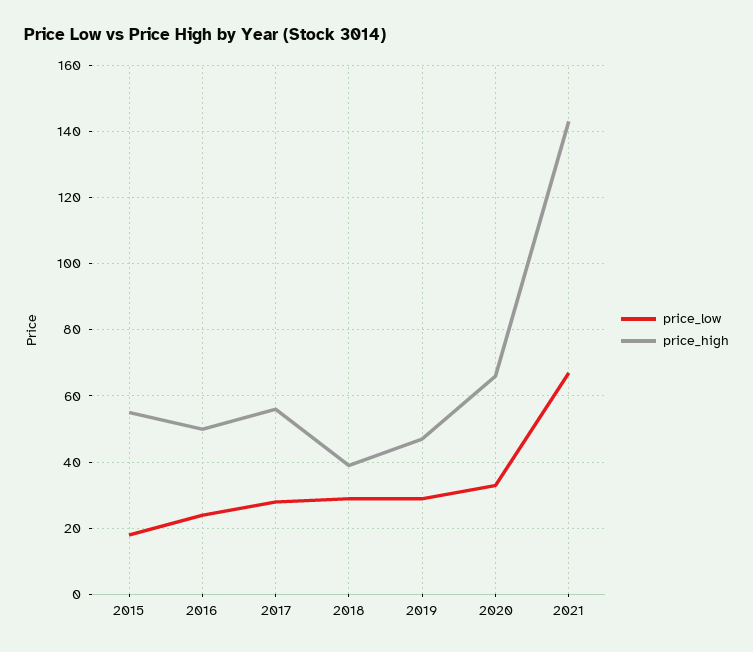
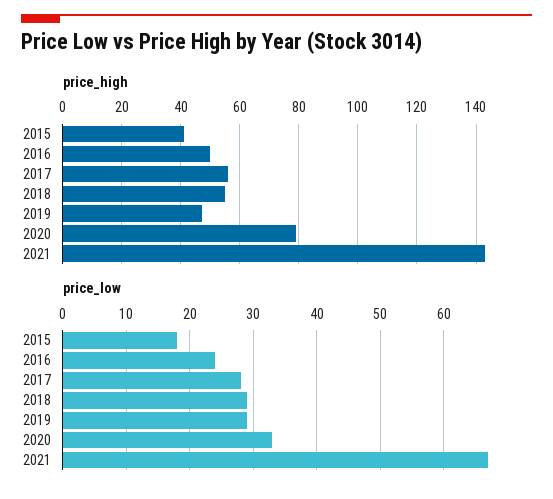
price_high, 2015: 55 -> 40
price_high, 2018: 40 -> 55
price_high, 2020: 65 -> 80

